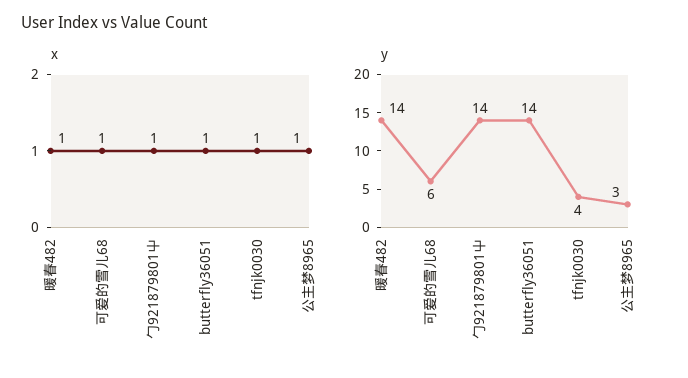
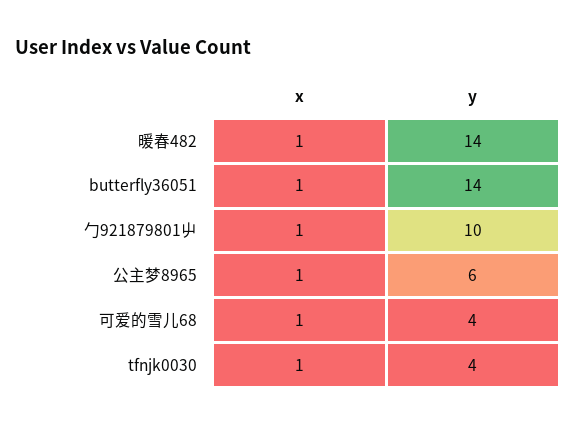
y, 可爱的雪儿68: 6 -> 4
y, 勹921879801屮: 14 -> 10
y, 公主梦8965: 3 -> 6

